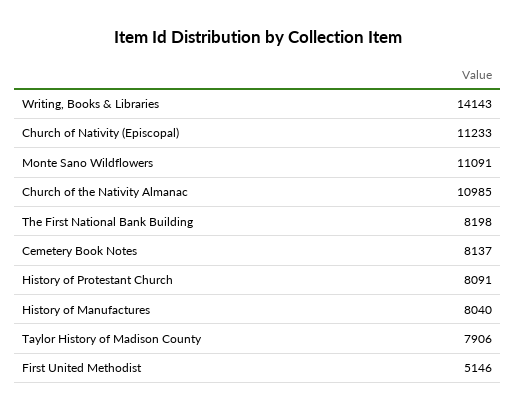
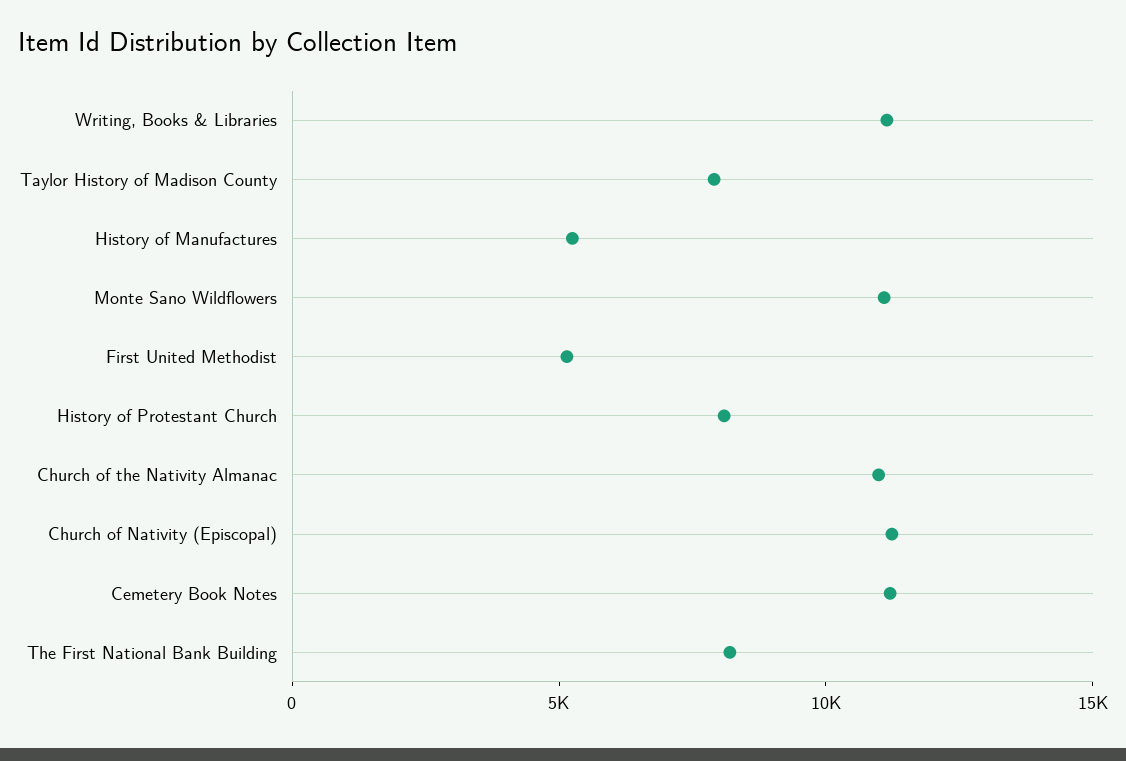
Writing, Books & Libraries: 14143 -> 11000
Cemetery Book Notes: 8137 -> 11000
History of Manufactures: 8040 -> 5000

